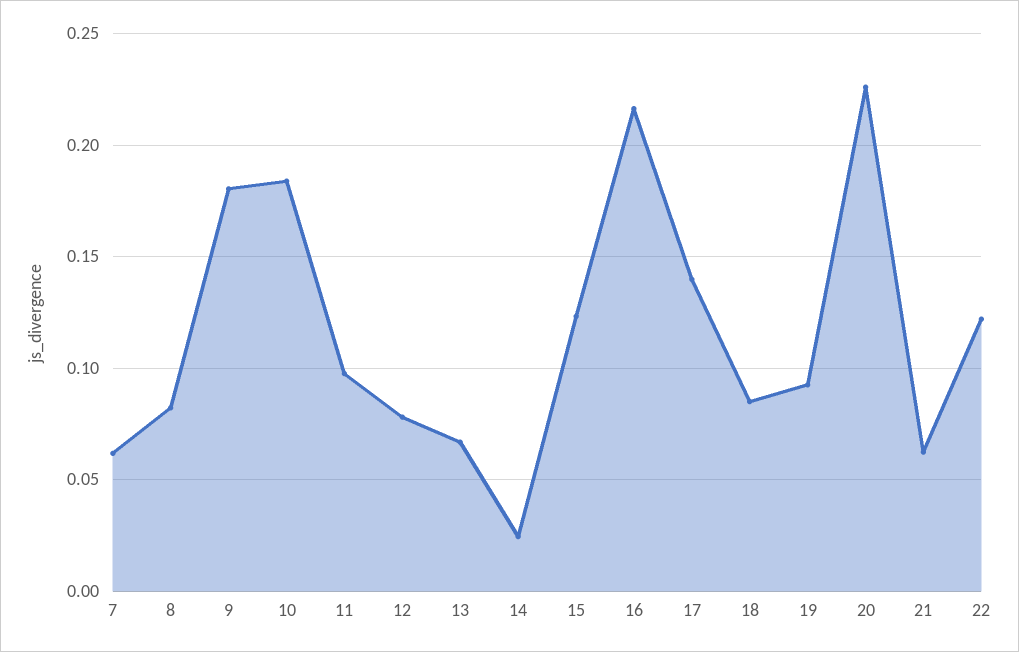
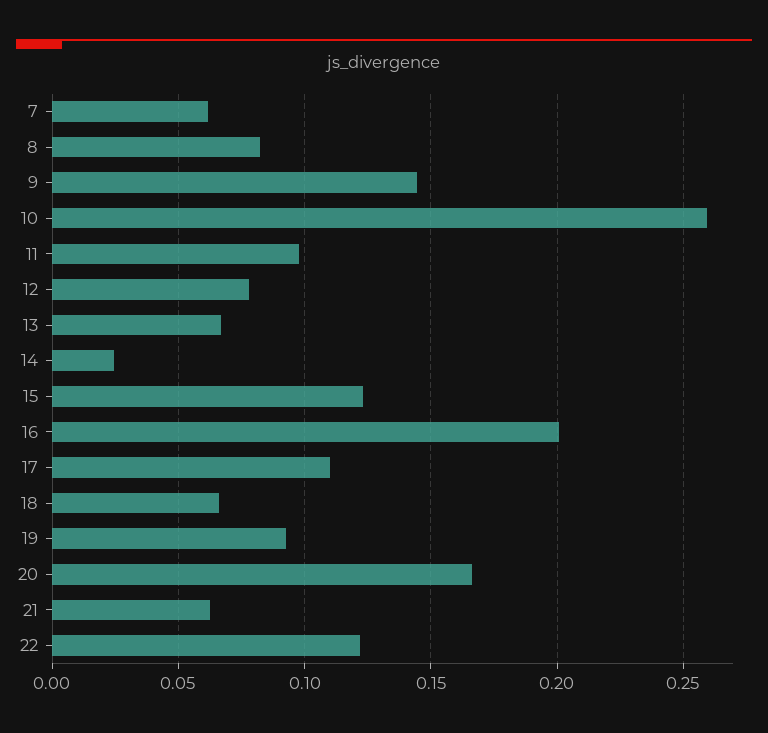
9: 0.18 -> 0.145
10: 0.185 -> 0.26
16: 0.215 -> 0.2
17: 0.14 -> 0.11
18: 0.085 -> 0.065
20: 0.225 -> 0.165

